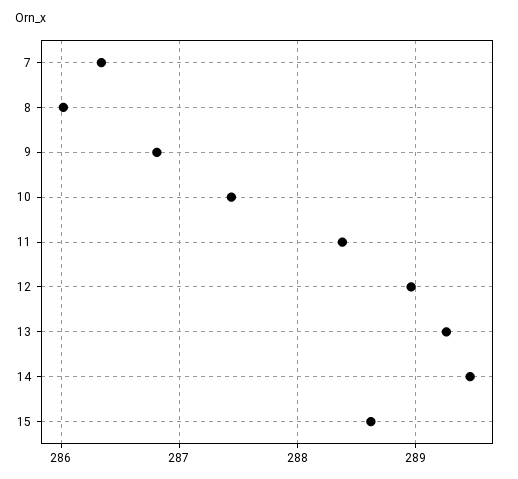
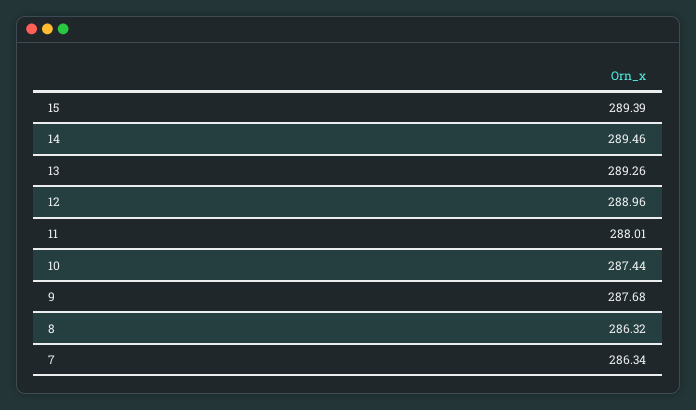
8: 286 -> 286.32
9: 286.8 -> 287.68
11: 288.4 -> 288.01
15: 288.6 -> 289.39

